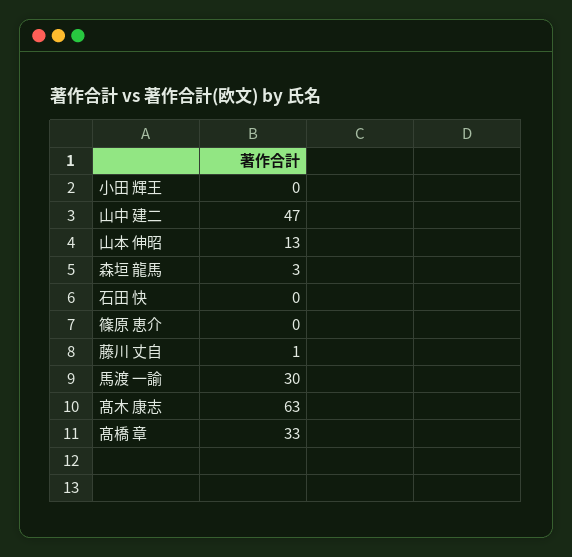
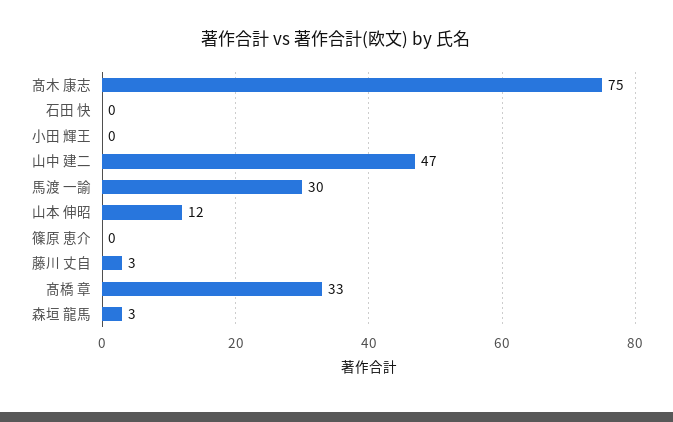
山本 伸昭: 13 -> 12
藤川 丈自: 1 -> 3
髙木 康志: 63 -> 75

